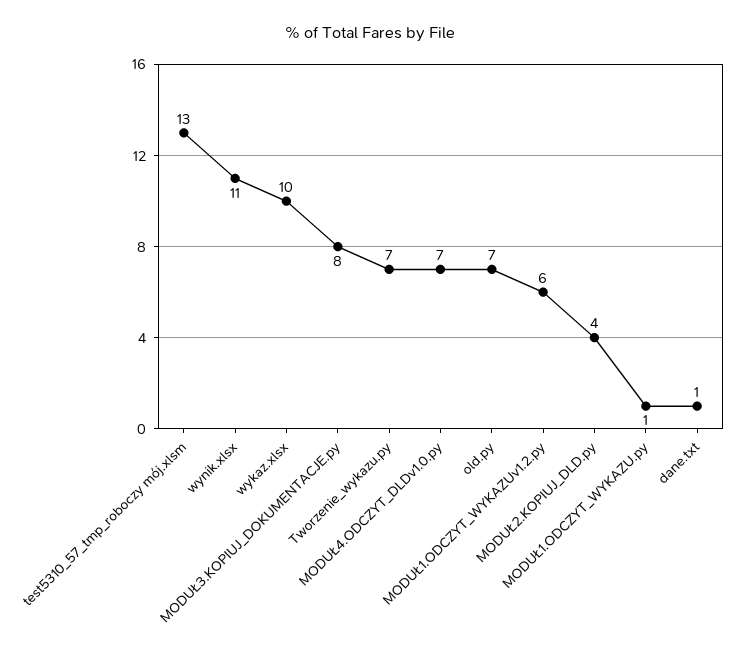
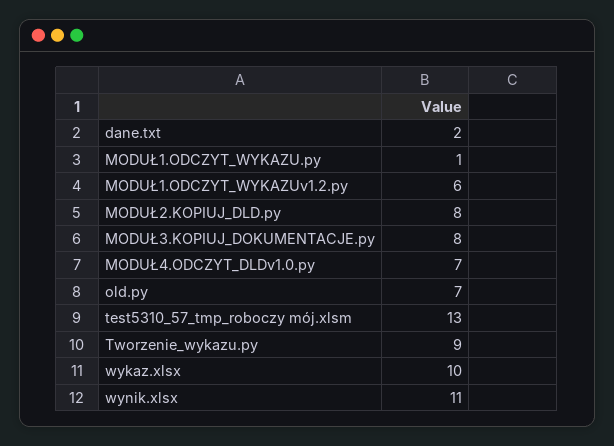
Tworzenie_wykazu.py: 7 -> 9
MODUŁ2.KOPIUJ_DLD.py: 4 -> 8
dane.txt: 1 -> 2

